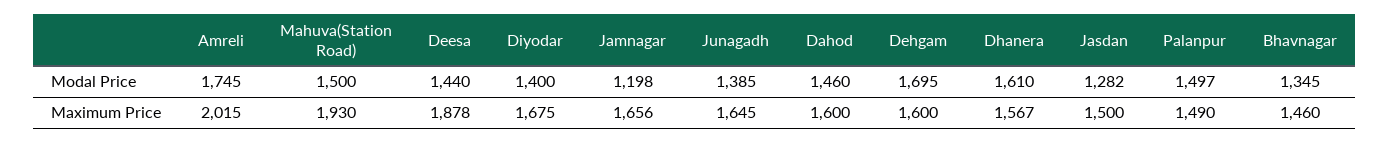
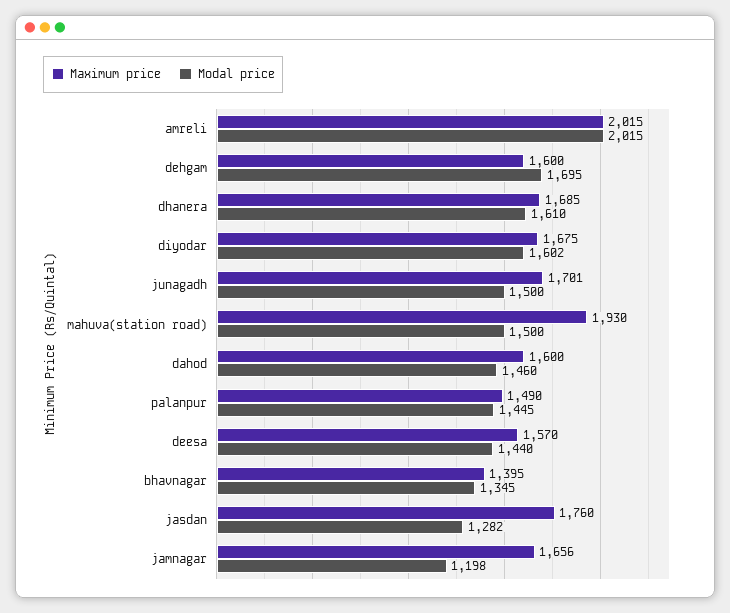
Modal Price, Amreli: 1745 -> 2015
Modal Price, Diyodar: 1400 -> 1602
Modal Price, Junagadh: 1385 -> 1500
Modal Price, Palanpur: 1497 -> 1445
Maximum Price, Deesa: 1878 -> 1570
Maximum Price, Junagadh: 1645 -> 1701
Maximum Price, Dhanera: 1567 -> 1685
Maximum Price, Jasdan: 1500 -> 1760
Maximum Price, Bhavnagar: 1460 -> 1395

